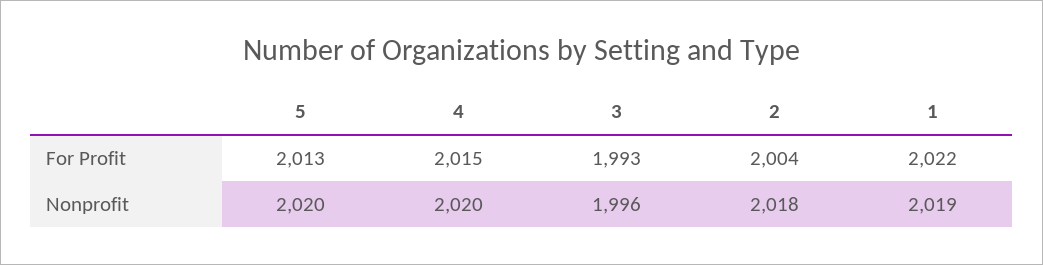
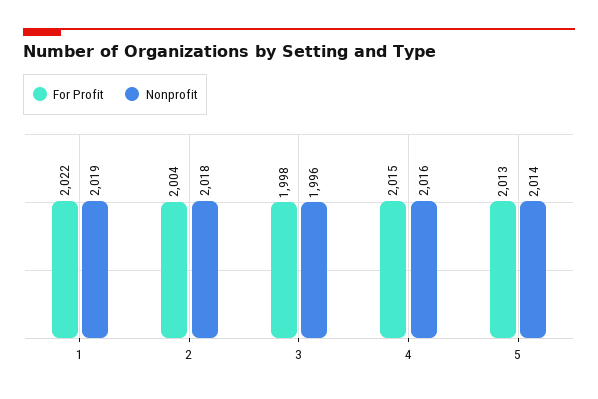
For Profit, 3: 1993 -> 1998
Nonprofit, 5: 2020 -> 2014
Nonprofit, 4: 2020 -> 2016

